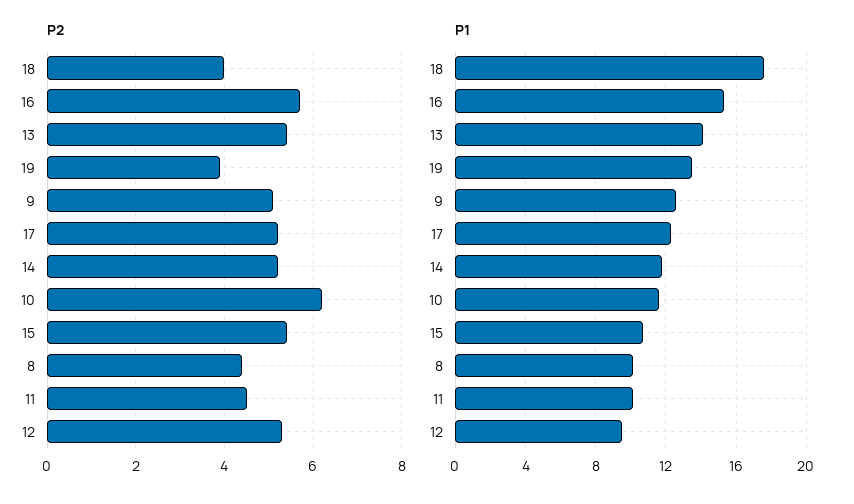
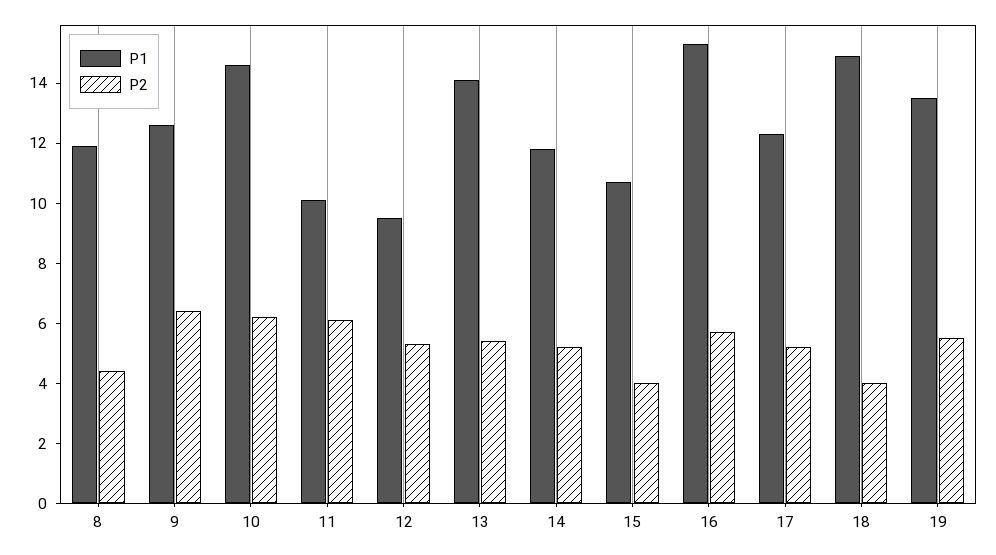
P2, 19: 4 -> 5.5
P2, 9: 5 -> 6.5
P2, 15: 5.5 -> 4
P2, 11: 4.5 -> 6
P1, 18: 17.5 -> 15
P1, 10: 11.5 -> 14.5
P1, 8: 10 -> 12

